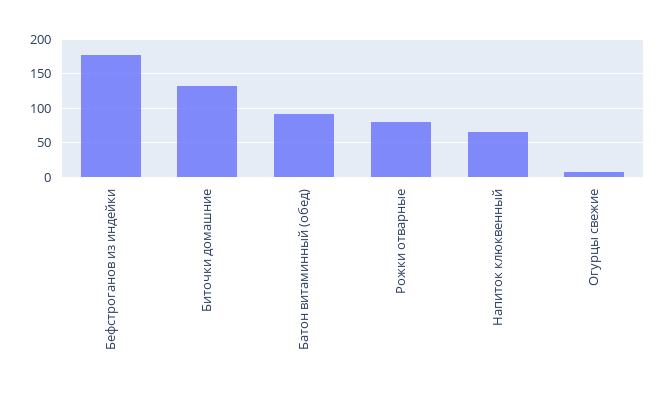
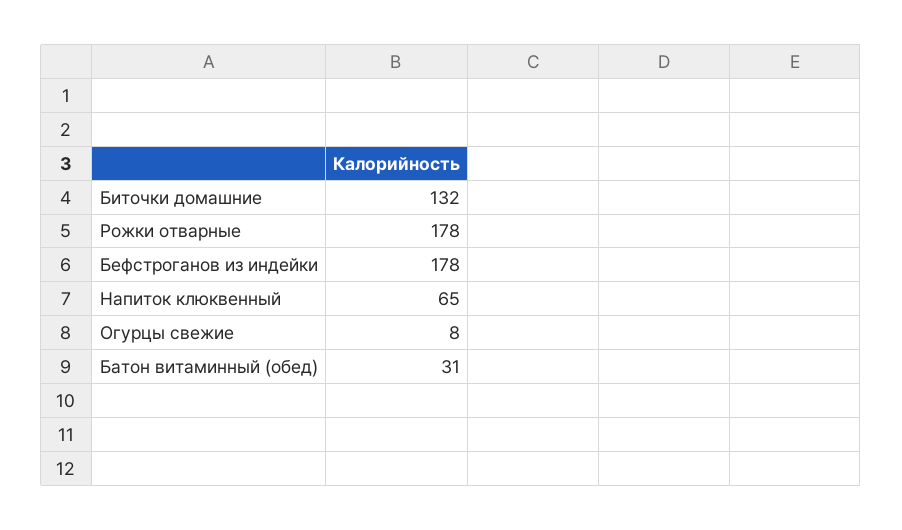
Батон витаминный (обед): 90 -> 31
Рожки отварные: 80 -> 178

